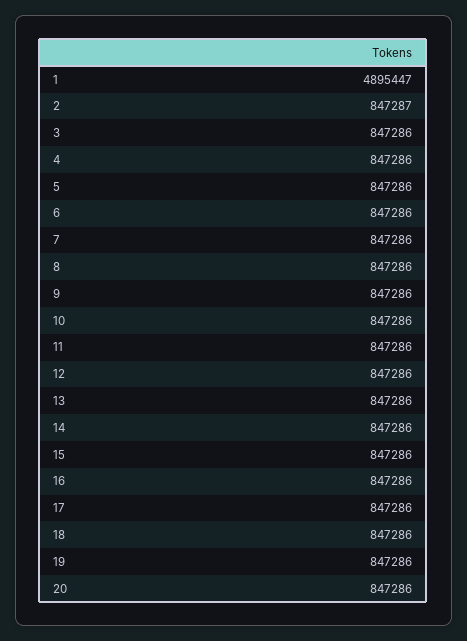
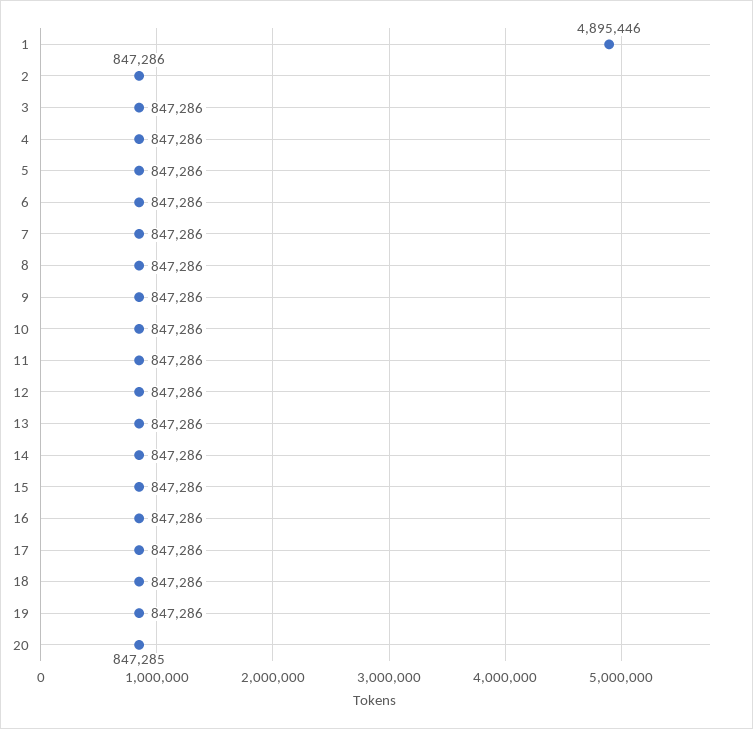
1: 4895447 -> 4895446
2: 847287 -> 847286
20: 847286 -> 847285

